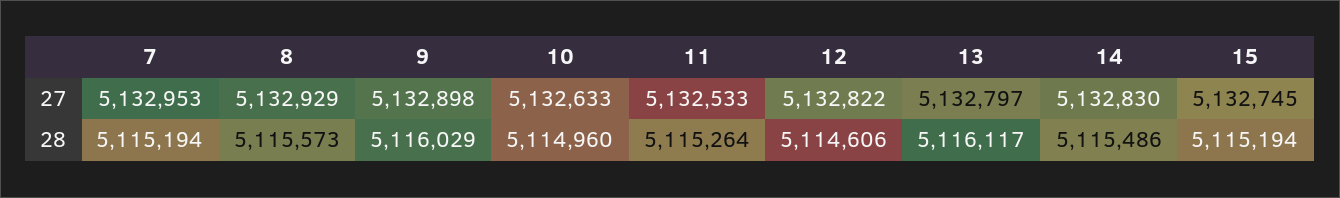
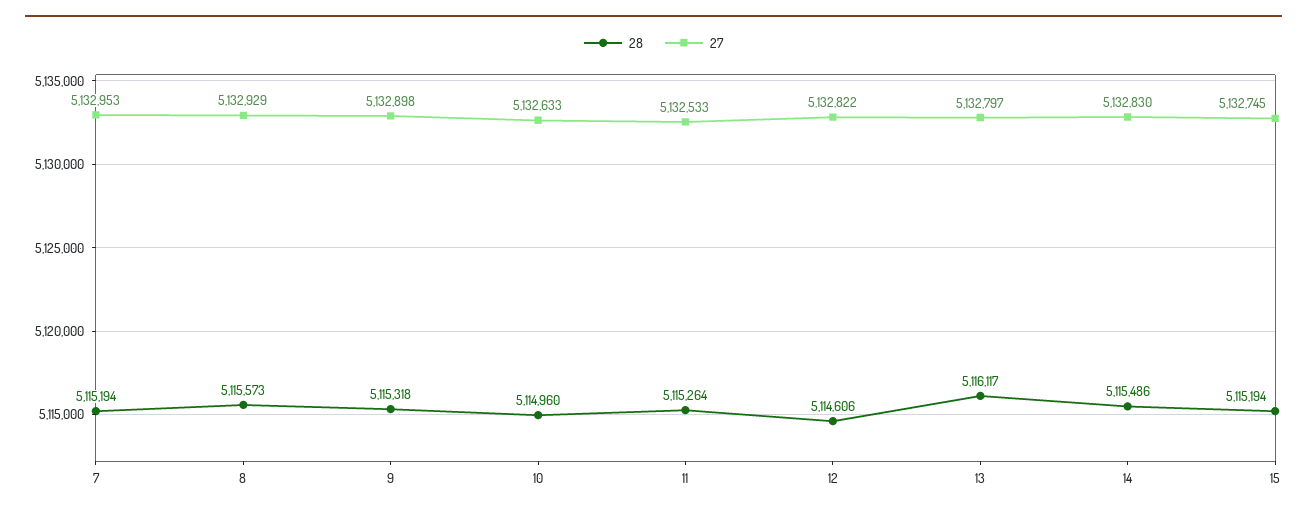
28, 9: 5116029 -> 5115318

